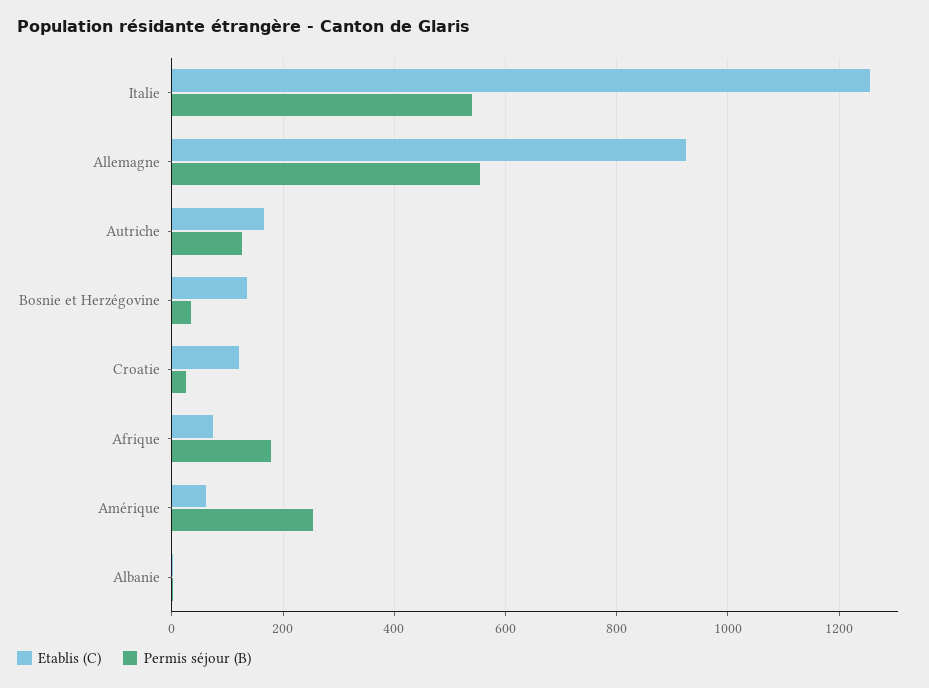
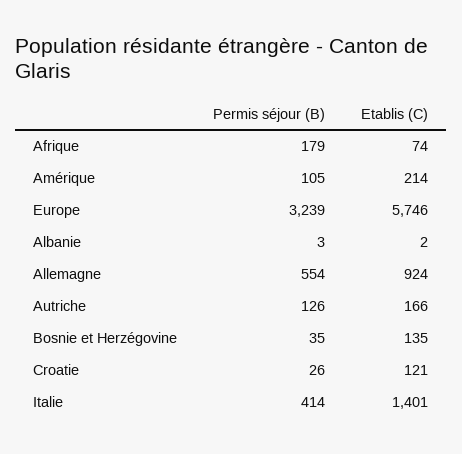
Etablis (C), Italie: 1260 -> 1401
Permis séjour (B), Italie: 540 -> 414
Etablis (C), Amérique: 60 -> 214
Permis séjour (B), Amérique: 260 -> 105
Permis séjour (B), Europe: none -> 3239
Etablis (C), Europe: none -> 5746

